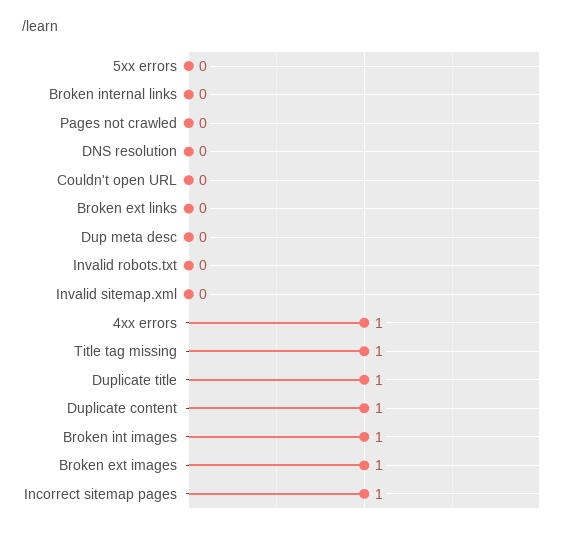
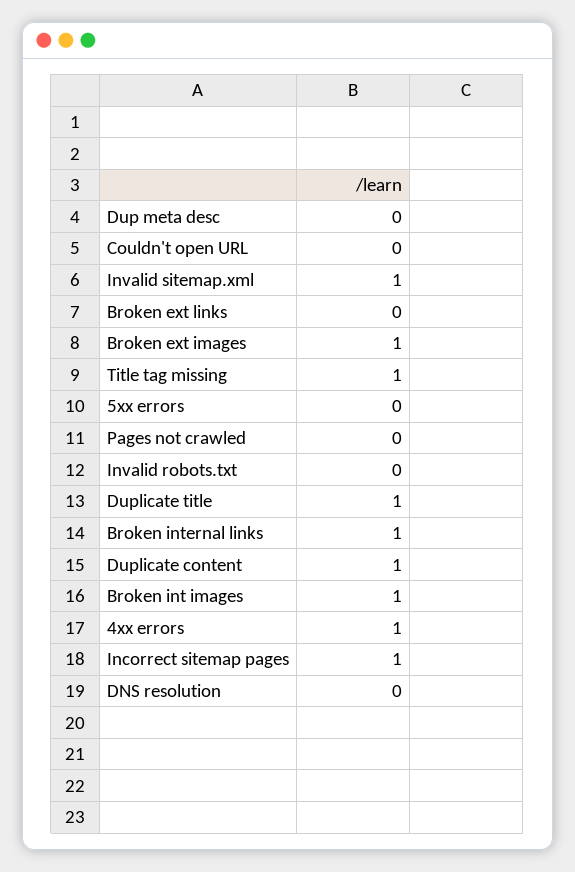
Broken internal links: 0 -> 1
Invalid sitemap.xml: 0 -> 1

